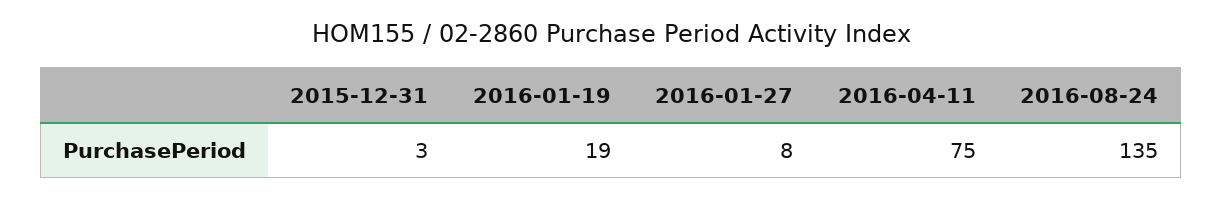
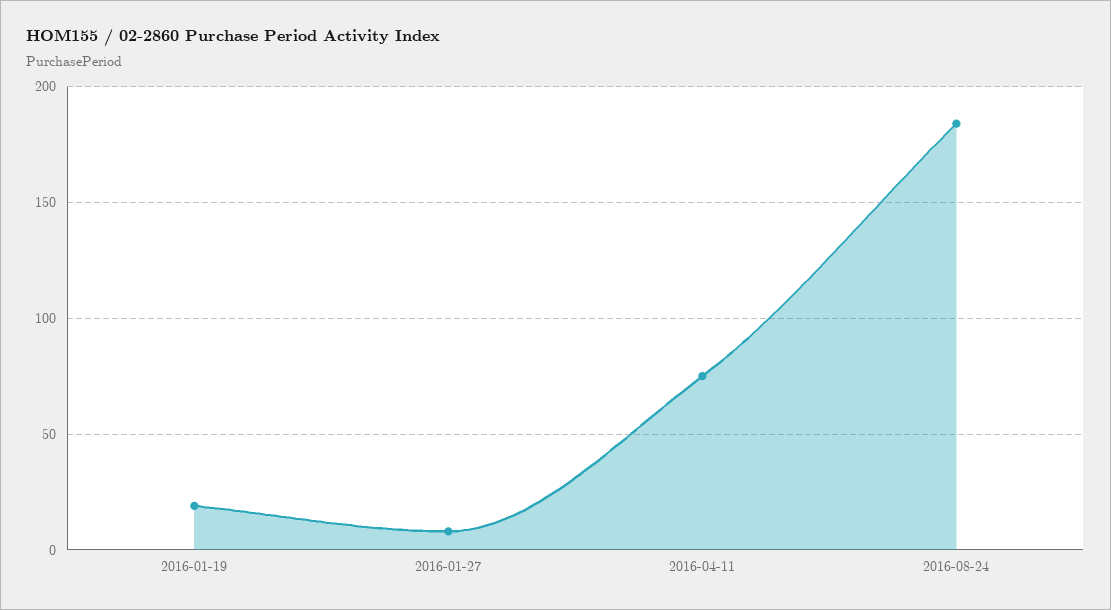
2015-12-31: 3 -> none
2016-08-24: 135 -> 185

